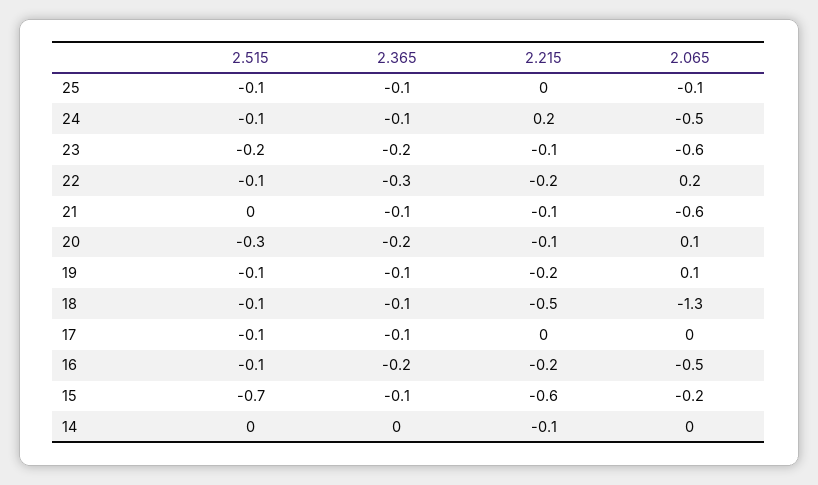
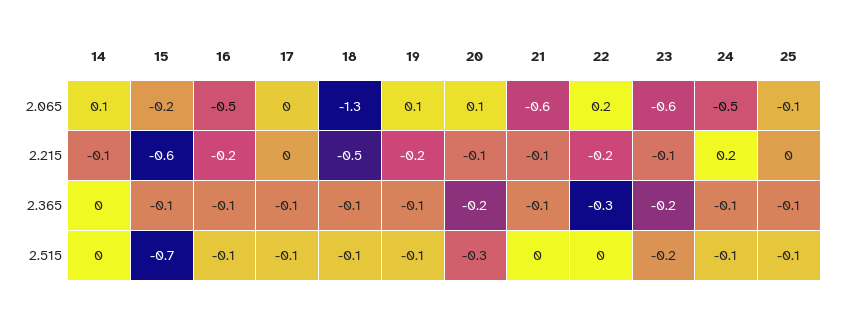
2.515, 22: -0.1 -> 0
2.365, 16: -0.2 -> -0.1
2.065, 14: 0 -> 0.1

